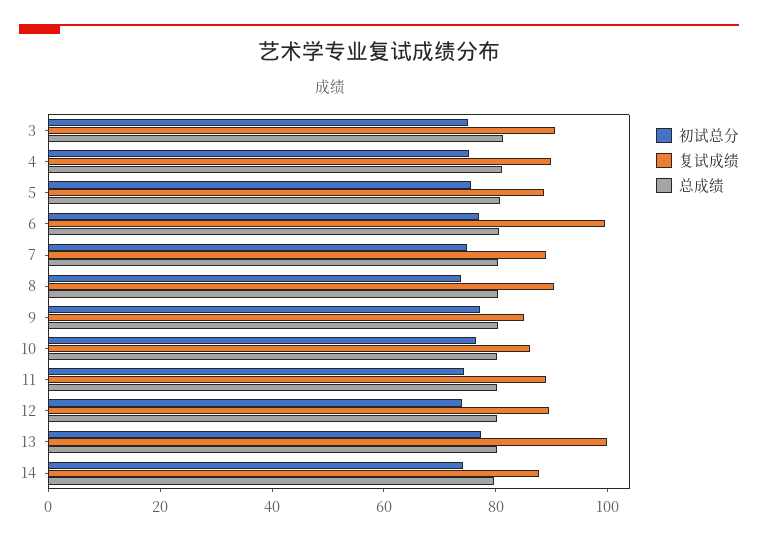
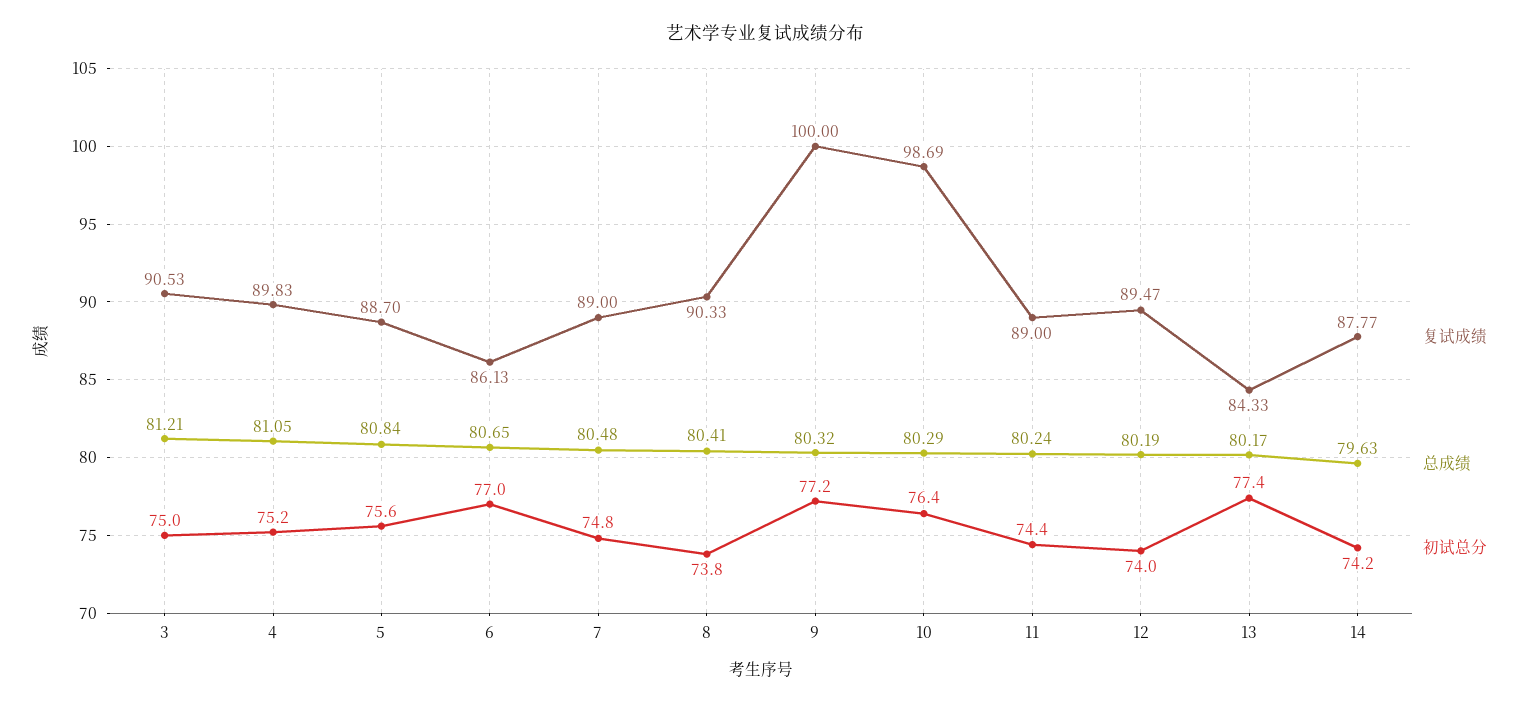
复试成绩, 6: 100 -> 86.13
复试成绩, 9: 85 -> 100
复试成绩, 10: 85 -> 98.69
复试成绩, 13: 100 -> 84.33

